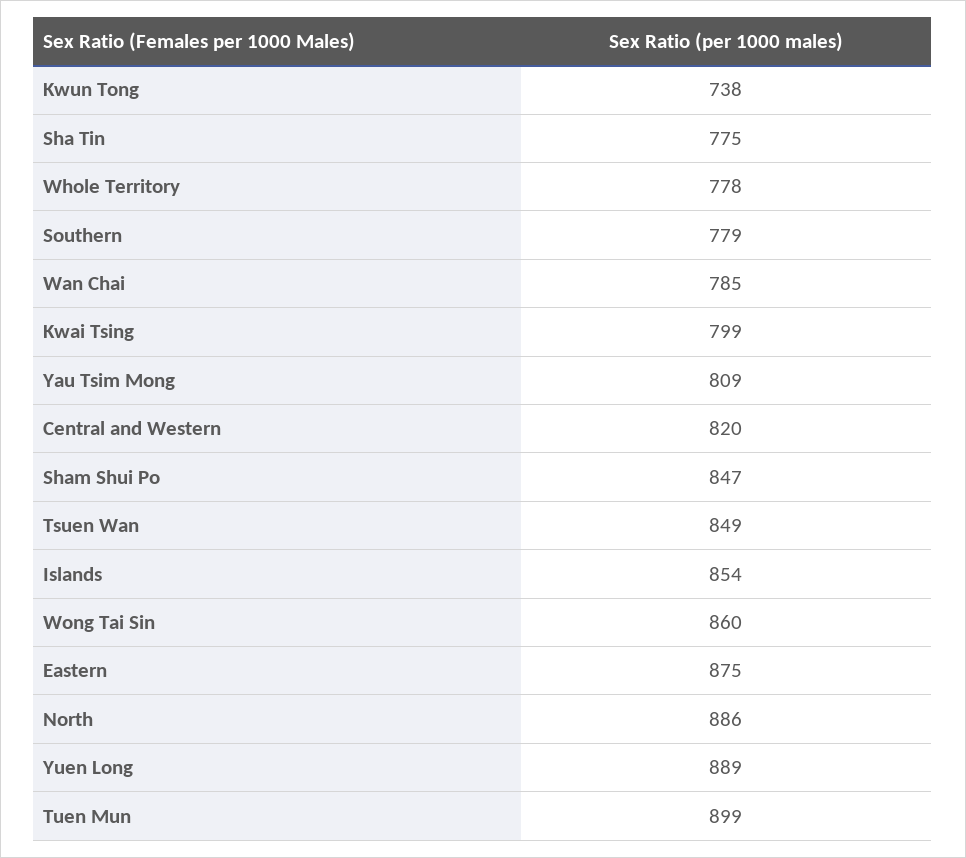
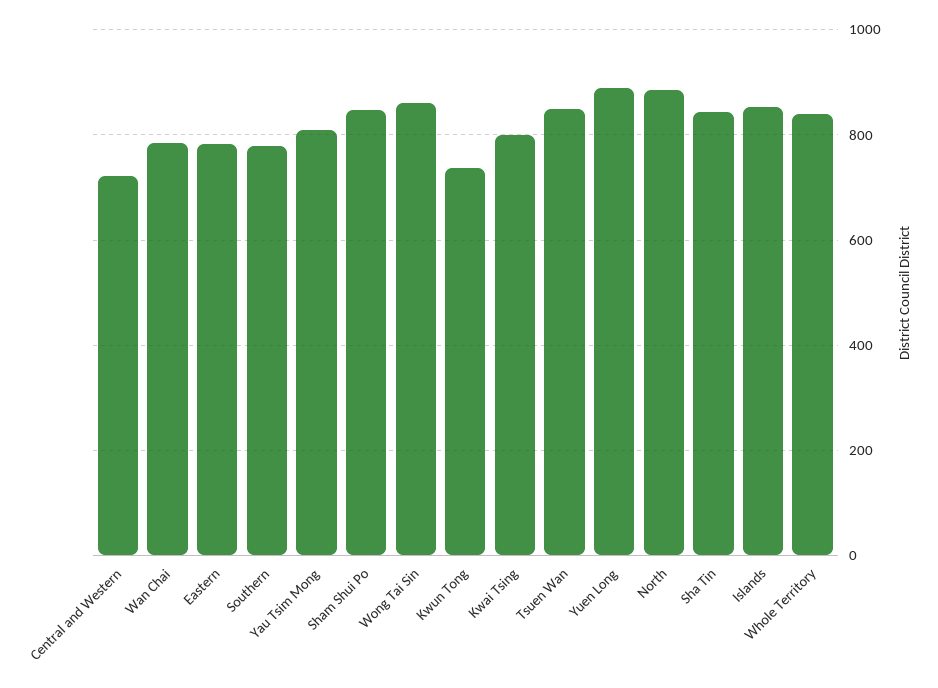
Sha Tin: 775 -> 840
Whole Territory: 778 -> 840
Central and Western: 820 -> 720
Eastern: 875 -> 780
Tuen Mun: 899 -> none

